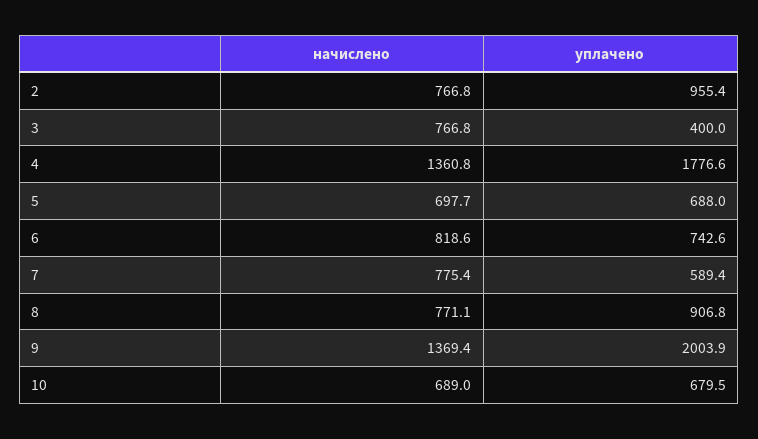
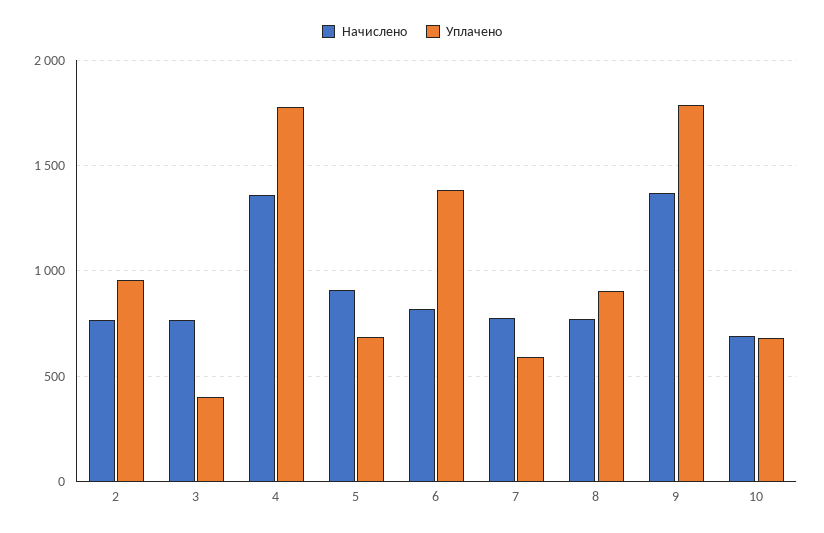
начислено, 5: 697.7 -> 900
уплачено, 6: 742.6 -> 1400
уплачено, 9: 2003.9 -> 1800

